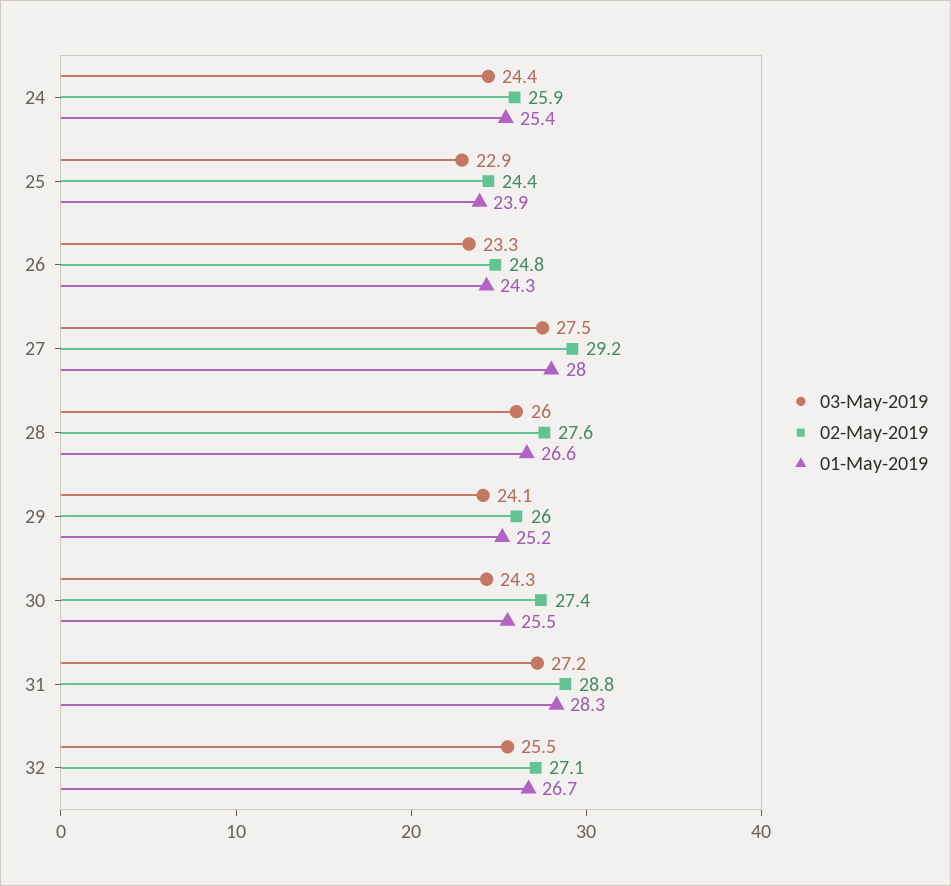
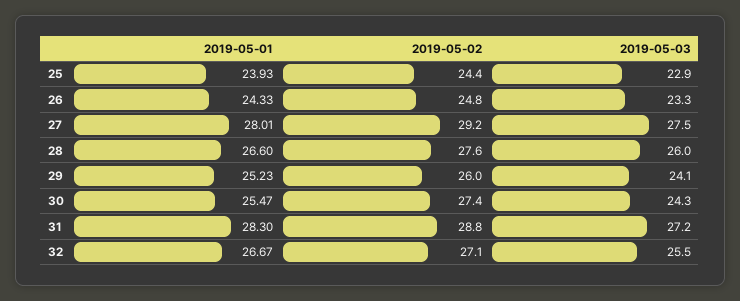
03-May-2019, 24: 24.4 -> none
02-May-2019, 24: 25.9 -> none
01-May-2019, 24: 25.4 -> none

